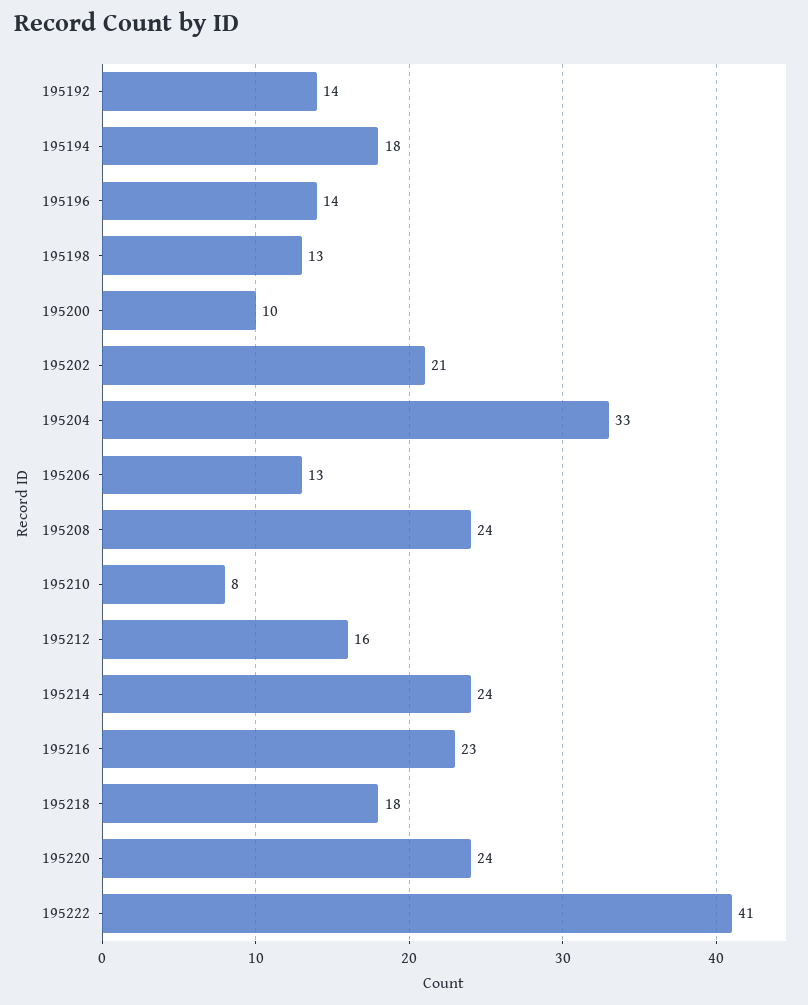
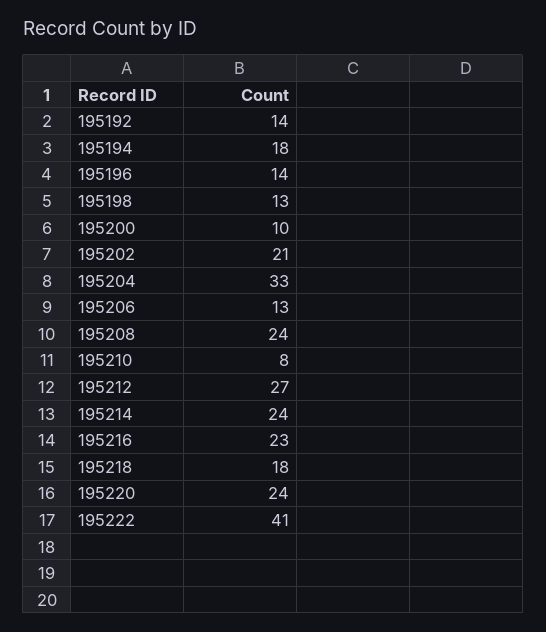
195212: 16 -> 27

